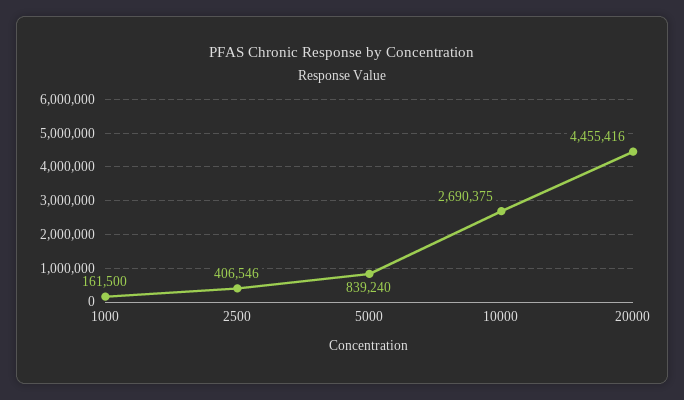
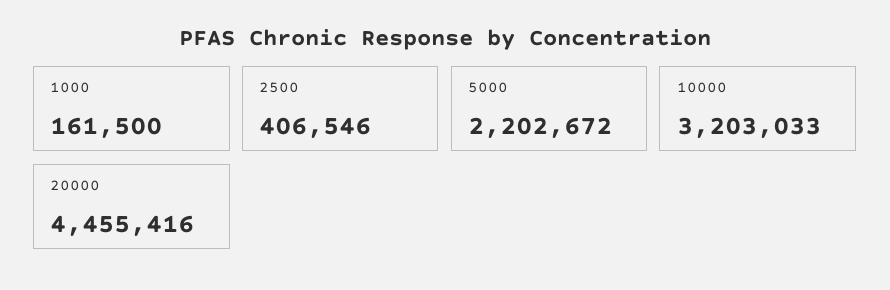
5000: 839240 -> 2202672
10000: 2690375 -> 3203033

